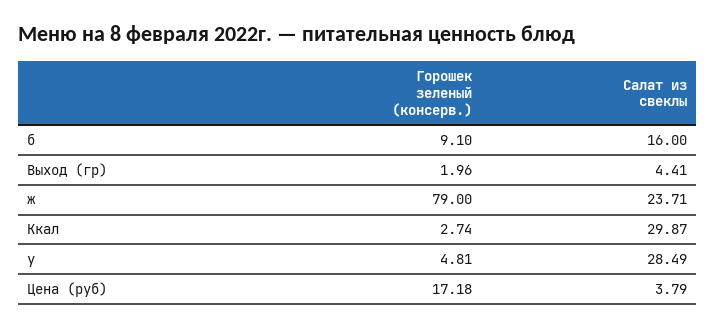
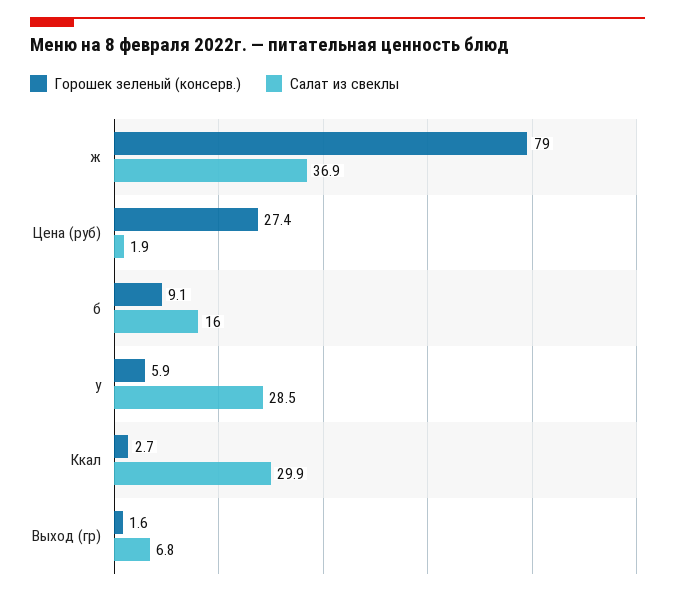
Горошек зеленый (консерв.), Выход (гр): 1.96 -> 1.6
Салат из свеклы, Выход (гр): 4.41 -> 6.8
Салат из свеклы, ж: 23.71 -> 36.9
Горошек зеленый (консерв.), у: 4.81 -> 5.9
Горошек зеленый (консерв.), Цена (руб): 17.18 -> 27.4
Салат из свеклы, Цена (руб): 3.79 -> 1.9

